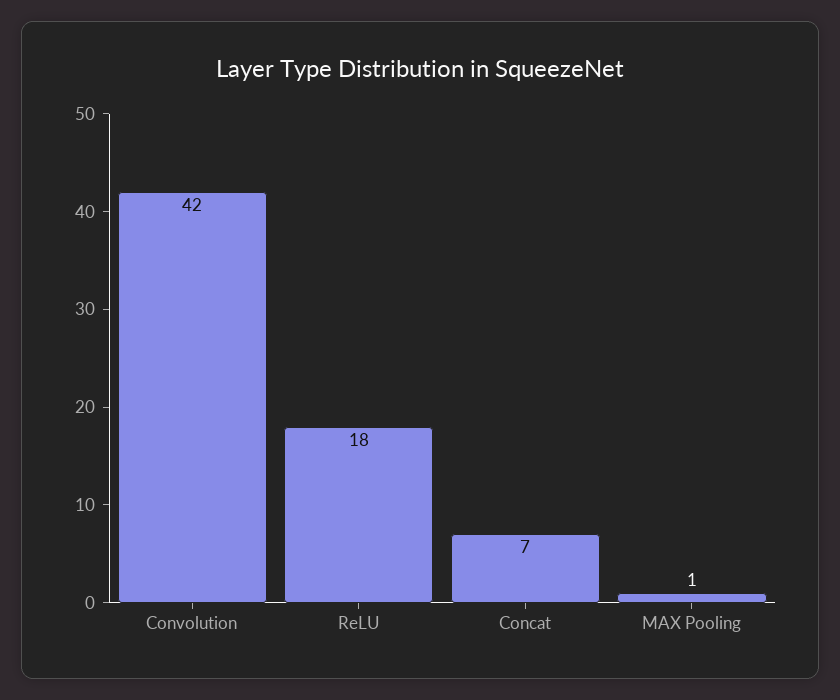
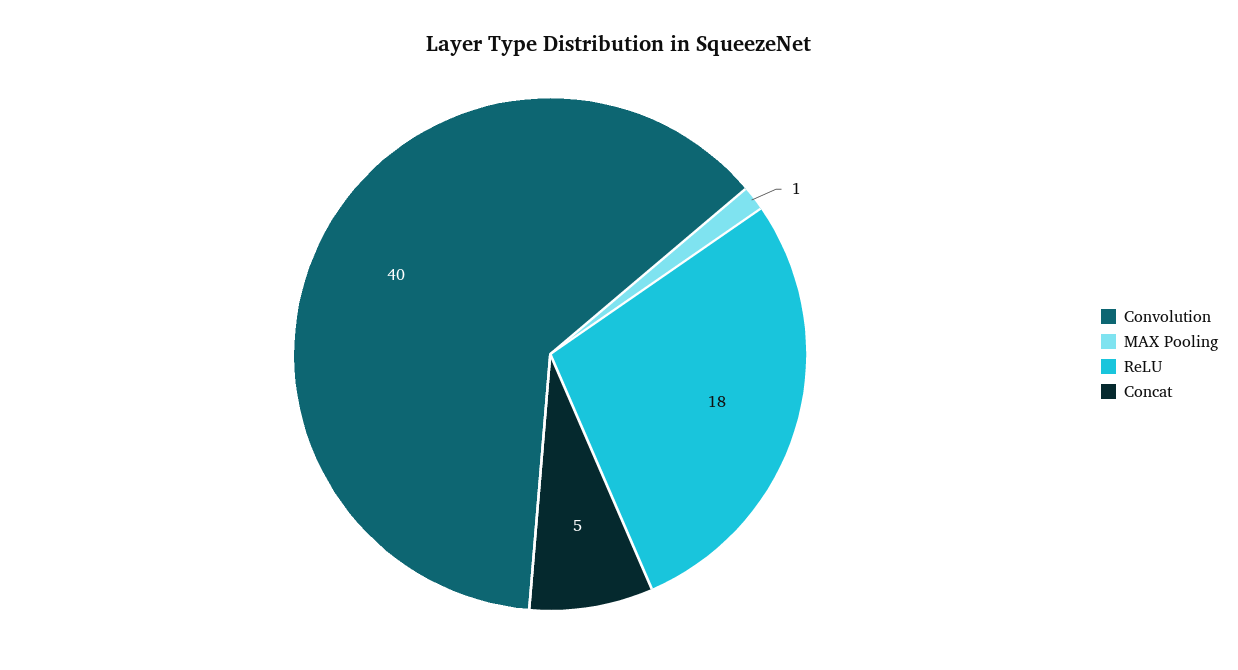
Convolution: 42 -> 40
Concat: 7 -> 5

